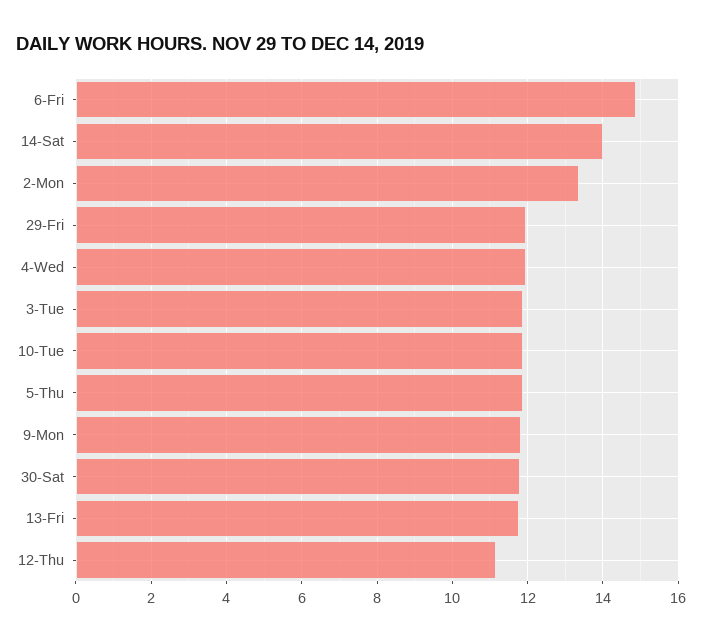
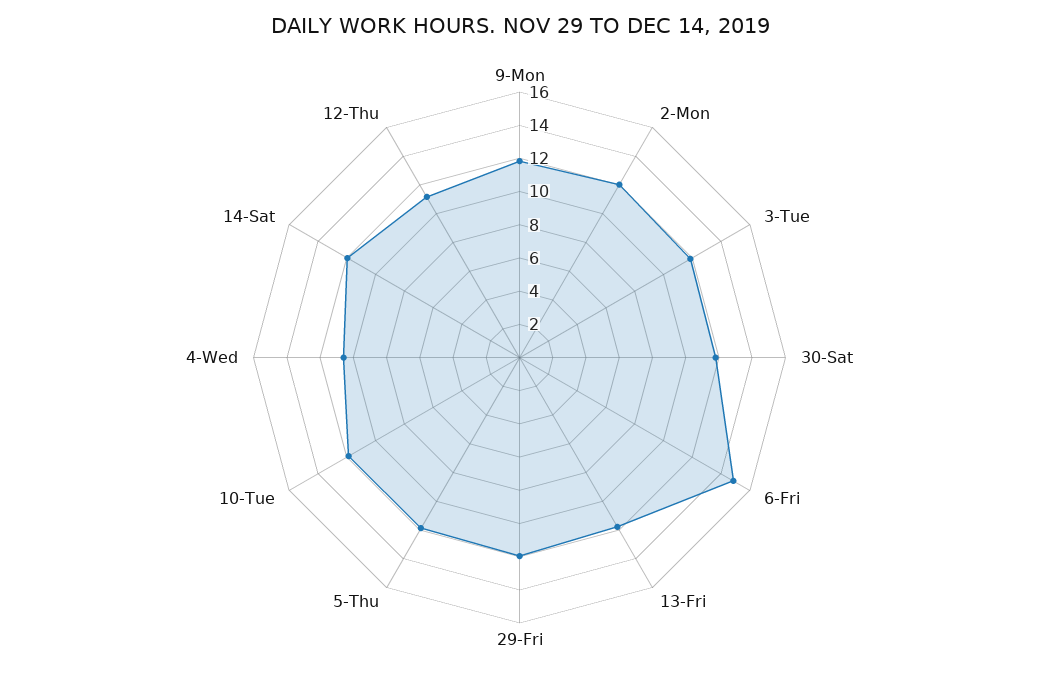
14-Sat: 14 -> 12
2-Mon: 13.4 -> 12
4-Wed: 12 -> 10.5

